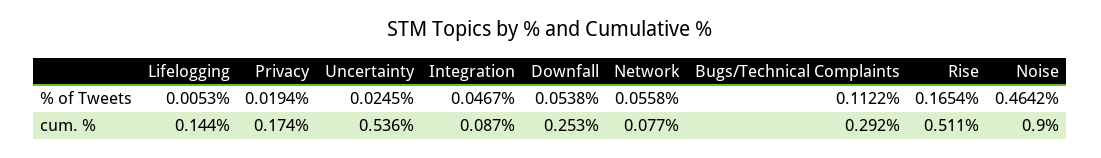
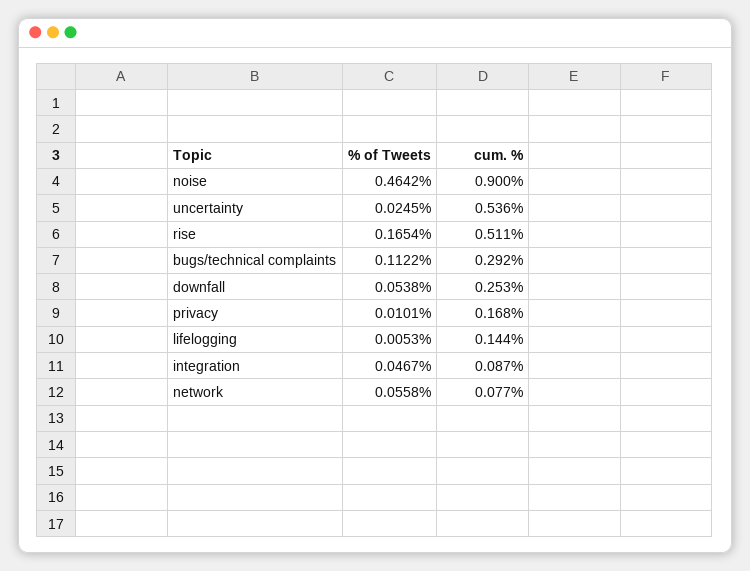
Privacy, % of Tweets: 0.0194 -> 0.0101
Privacy, cum. %: 0.174 -> 0.168

